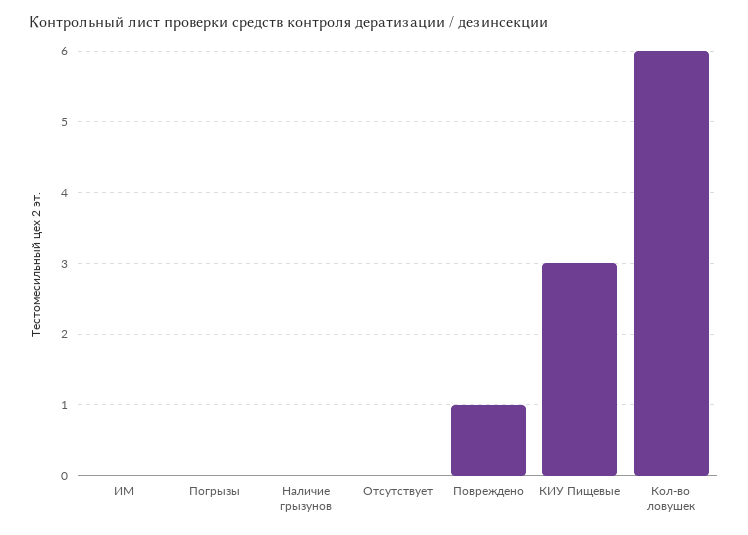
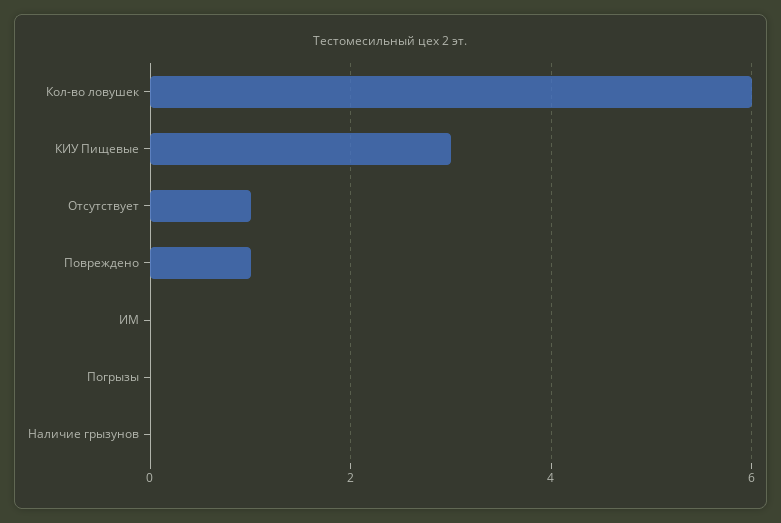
Отсутствует: 0 -> 1

